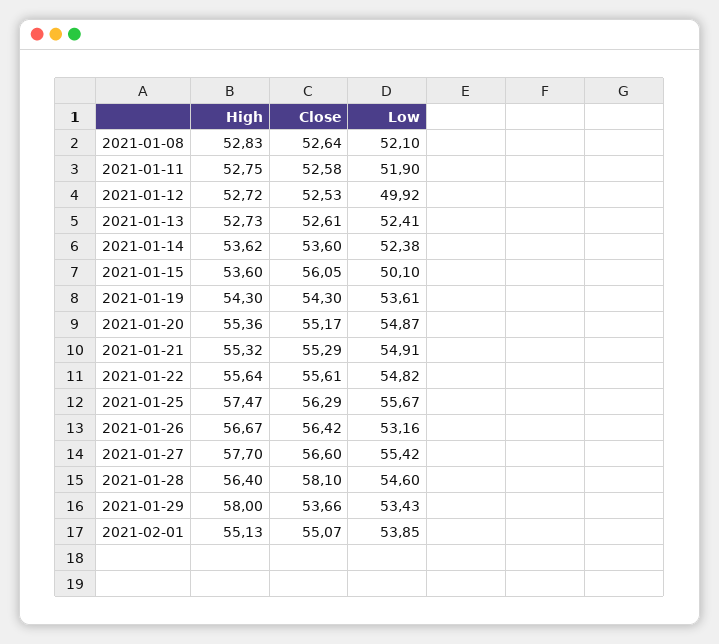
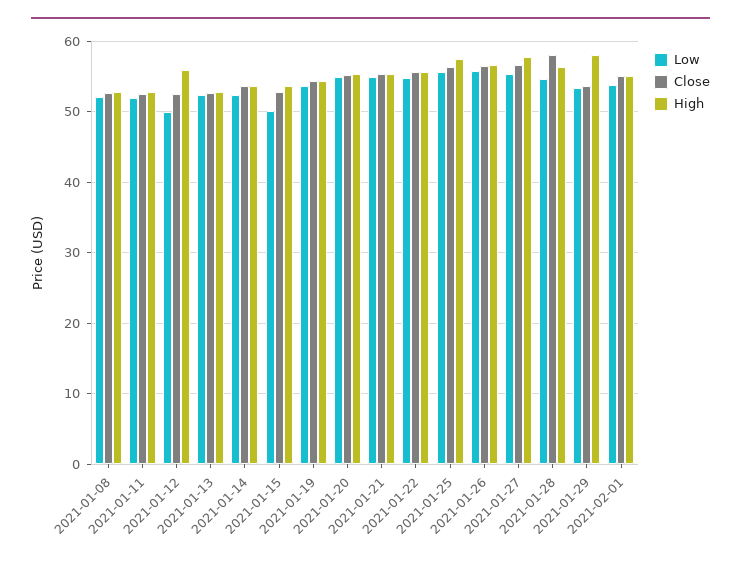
High, 2021-01-12: 52.72 -> 56
Close, 2021-01-15: 56.05 -> 53
Low, 2021-01-26: 53.16 -> 56

